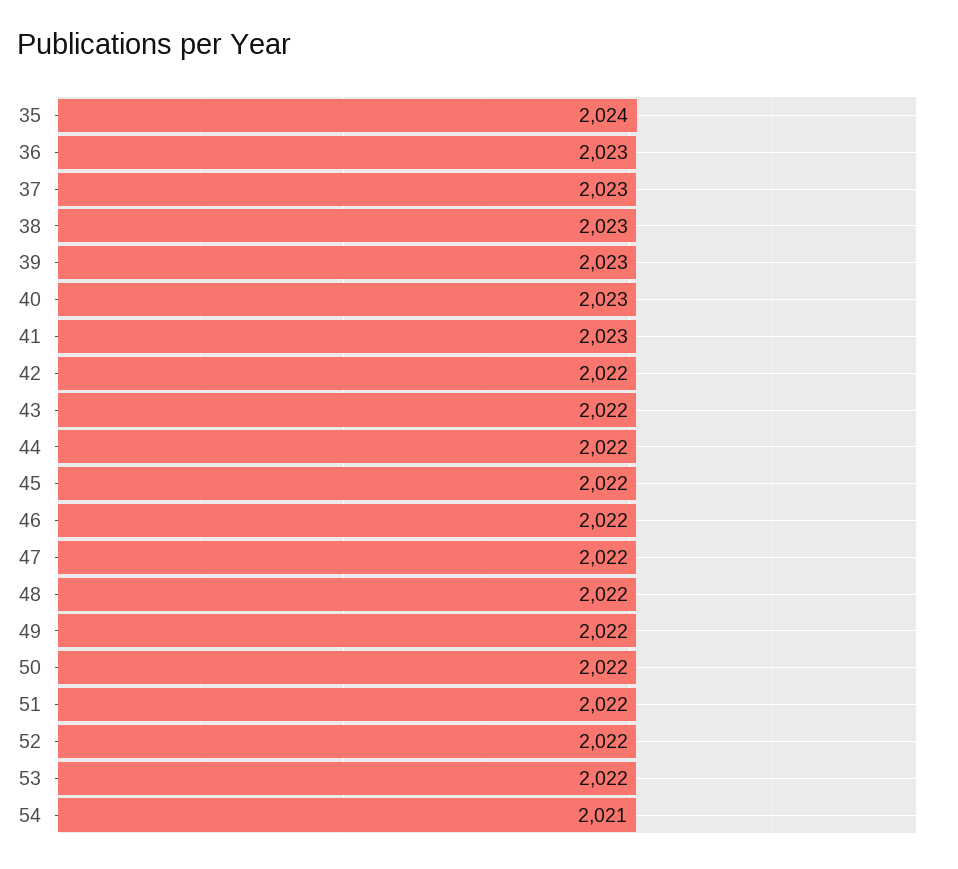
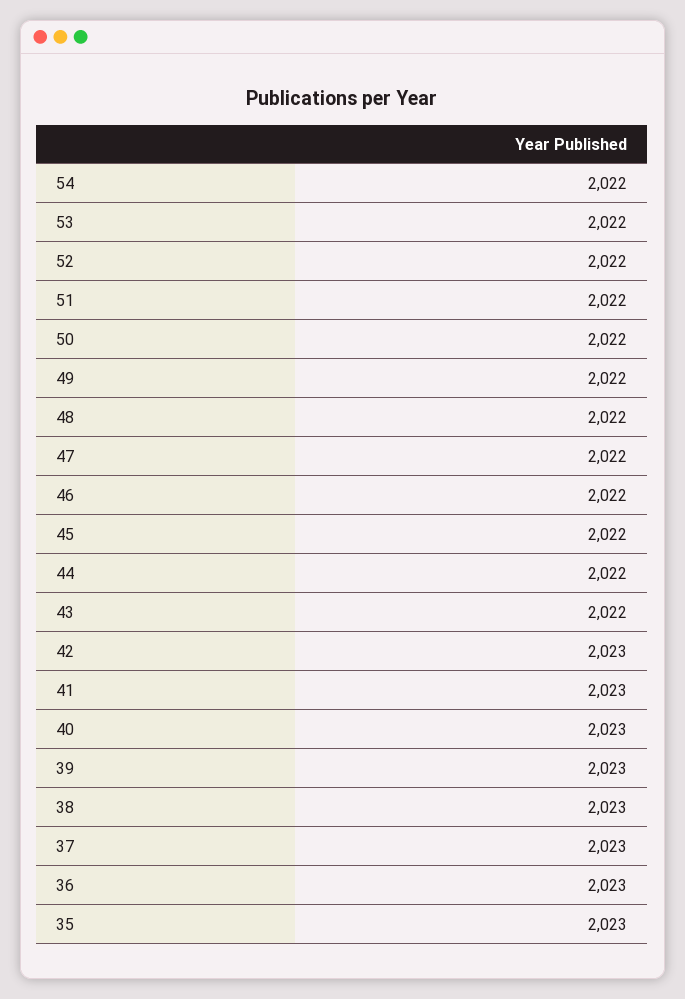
35: 2024 -> 2023
42: 2022 -> 2023
54: 2021 -> 2022

